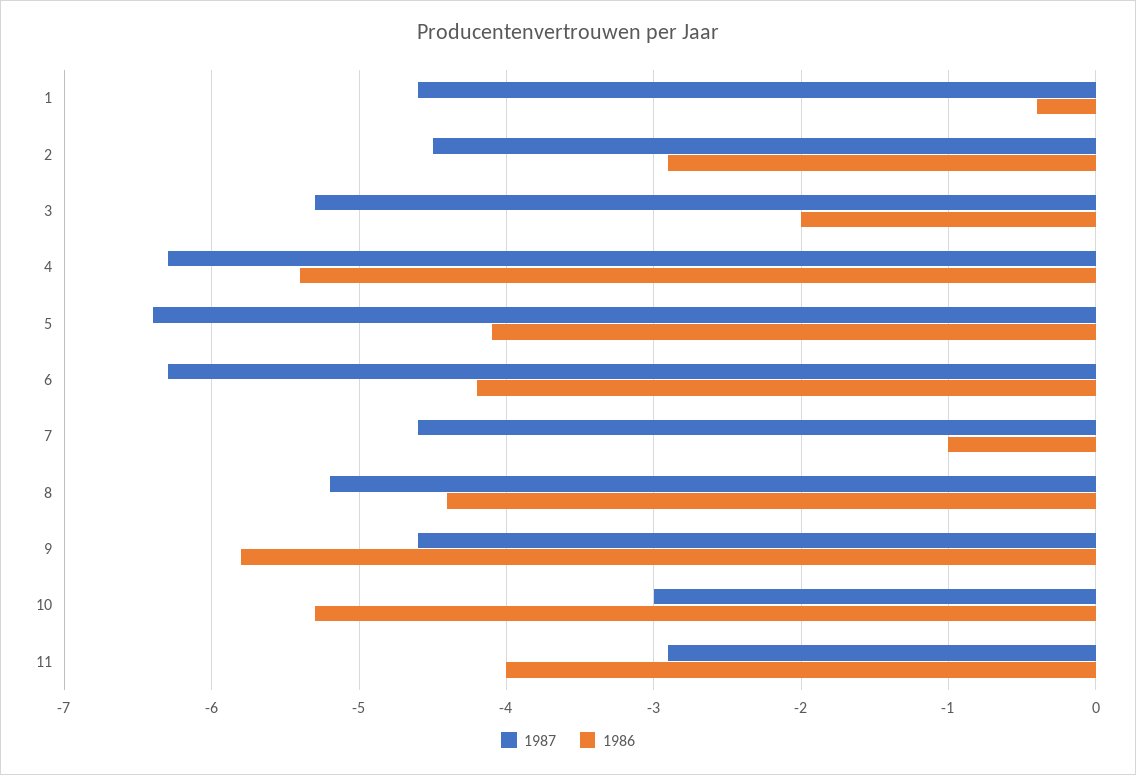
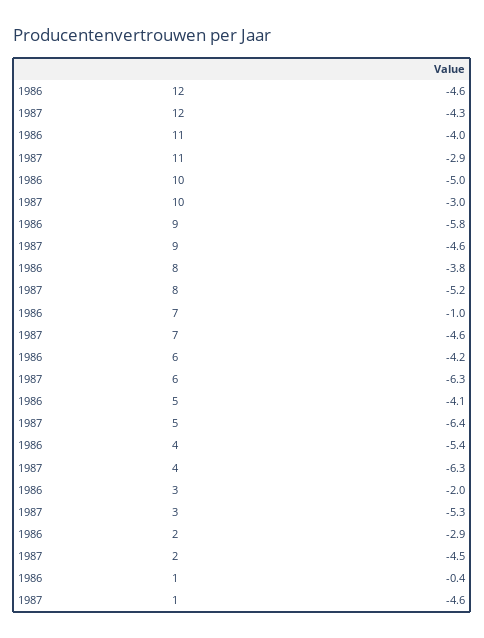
1986, 8: -4.4 -> -3.8
1986, 10: -5.3 -> -5
1986, 12: none -> -4.6
1987, 12: none -> -4.3

